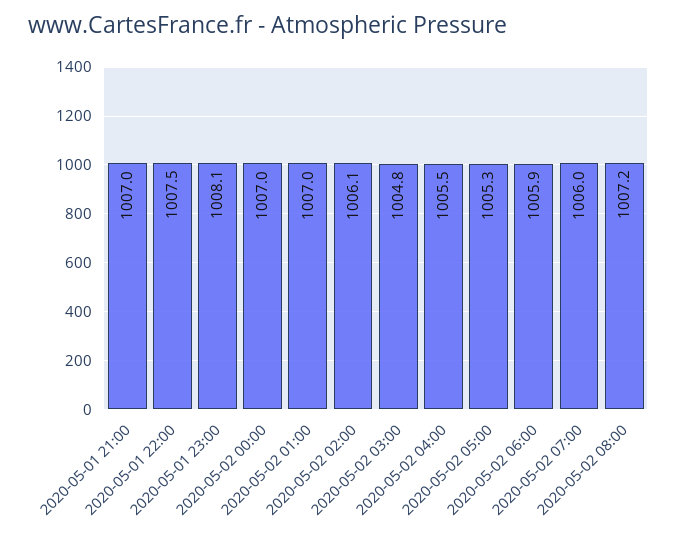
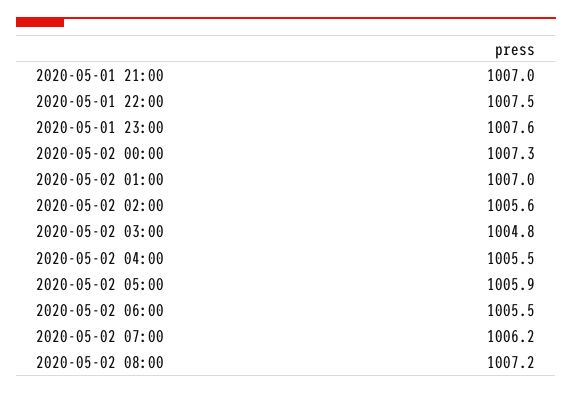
2020-05-01 23:00: 1008.1 -> 1007.6
2020-05-02 00:00: 1007 -> 1007.3
2020-05-02 02:00: 1006.1 -> 1005.6
2020-05-02 05:00: 1005.3 -> 1005.9
2020-05-02 06:00: 1005.9 -> 1005.5
2020-05-02 07:00: 1006 -> 1006.2

